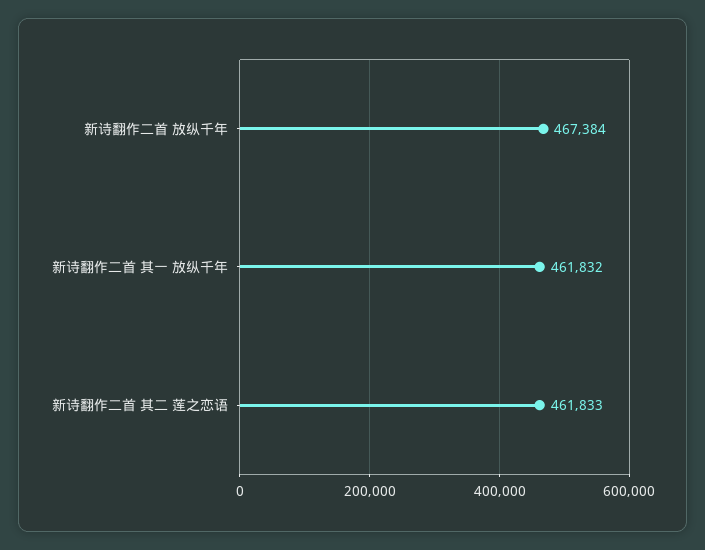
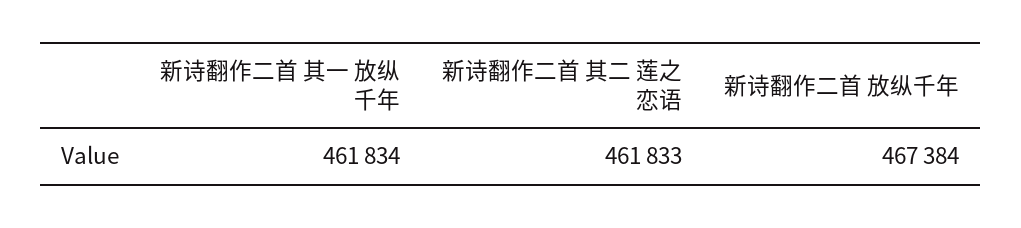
新诗翻作二首 其一 放纵千年: 461832 -> 461834

